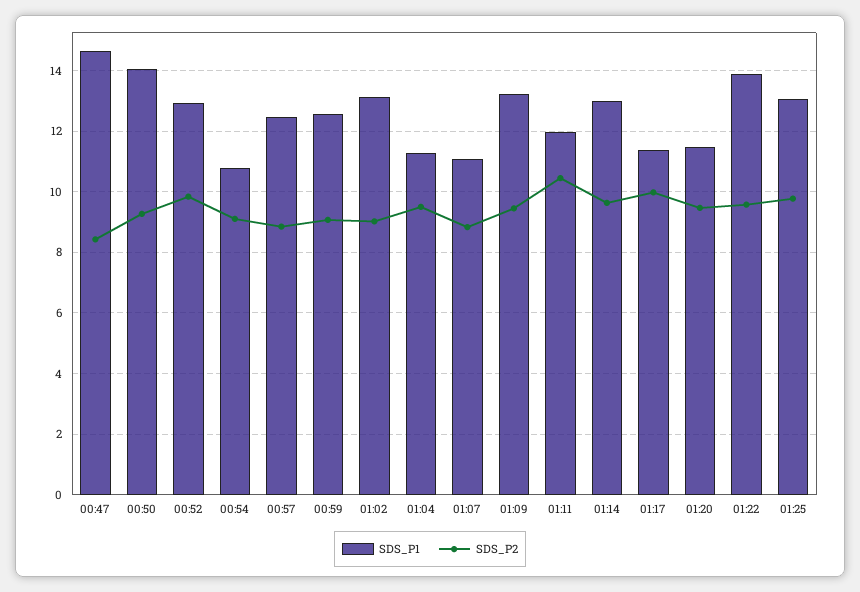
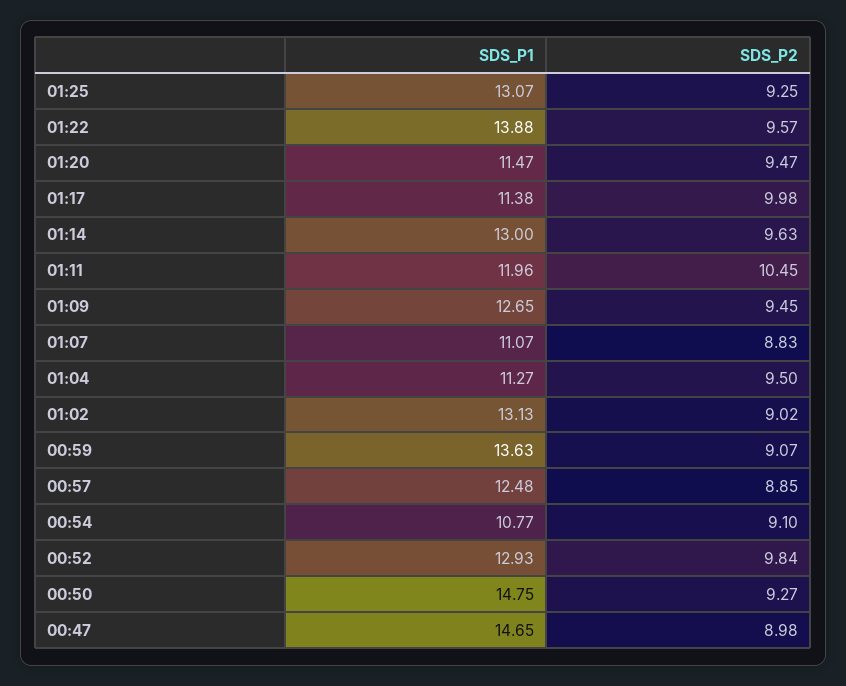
SDS_P2, 00:47: 8.4 -> 8.98
SDS_P1, 00:50: 14 -> 14.75
SDS_P1, 00:59: 12.6 -> 13.63
SDS_P1, 01:09: 13.2 -> 12.65
SDS_P2, 01:25: 9.8 -> 9.25

